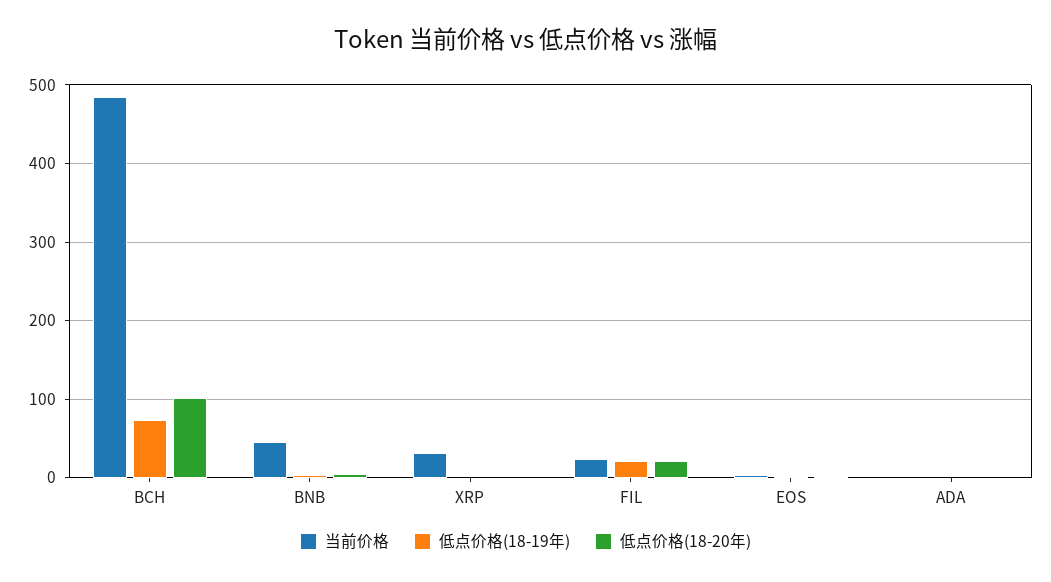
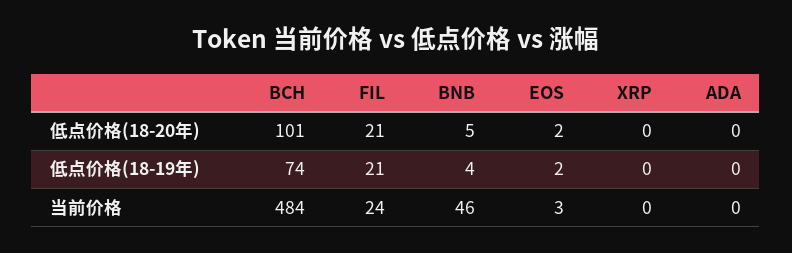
当前价格, XRP: 30 -> 0

